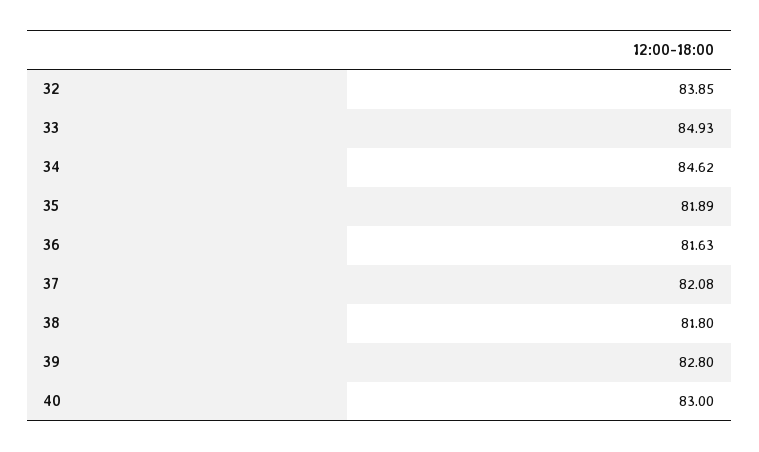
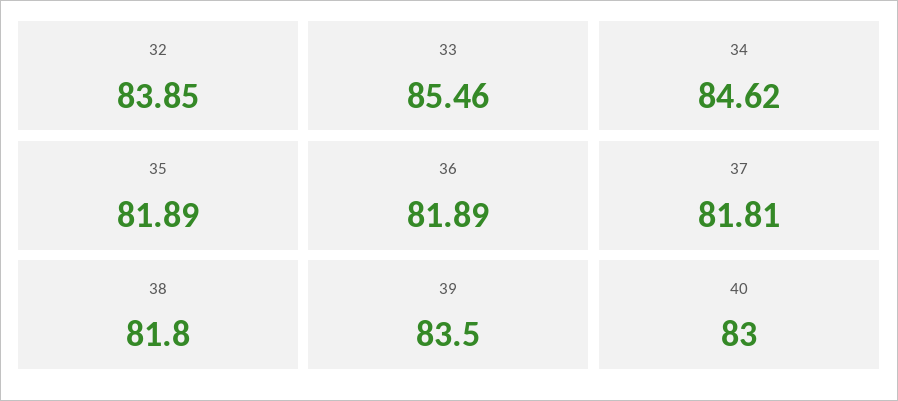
33: 84.93 -> 85.46
36: 81.63 -> 81.89
37: 82.08 -> 81.81
39: 82.8 -> 83.5

